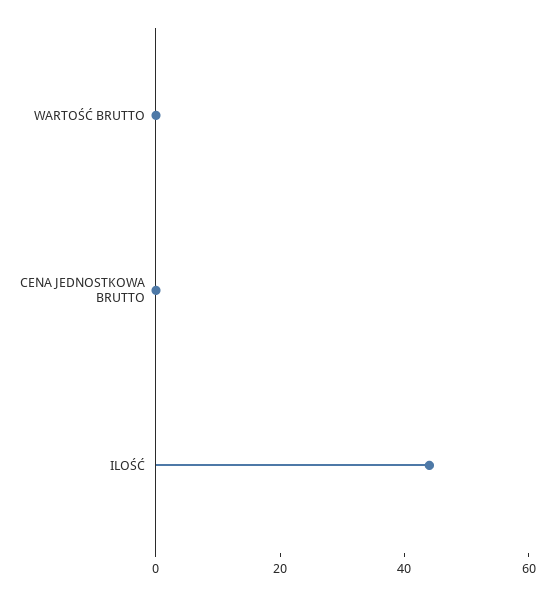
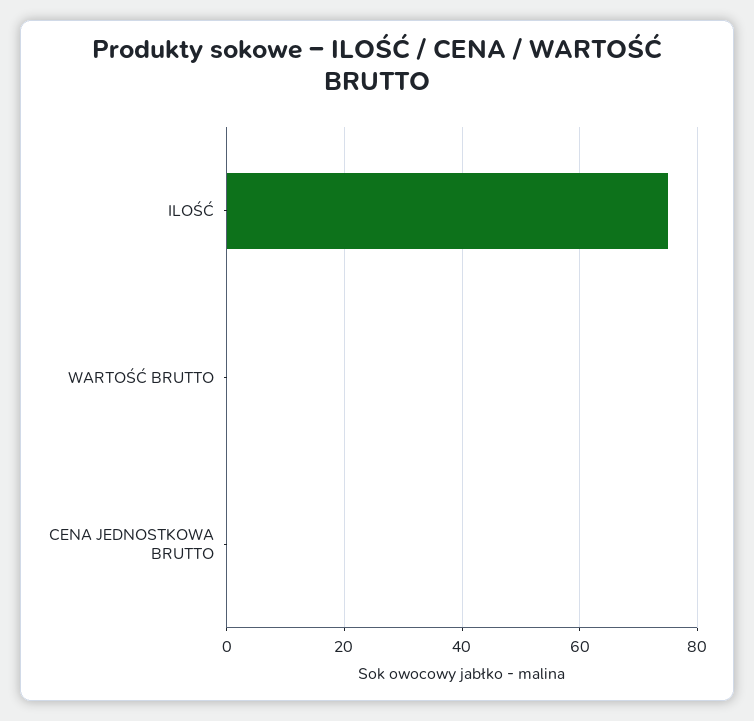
ILOŚĆ: 45 -> 75

